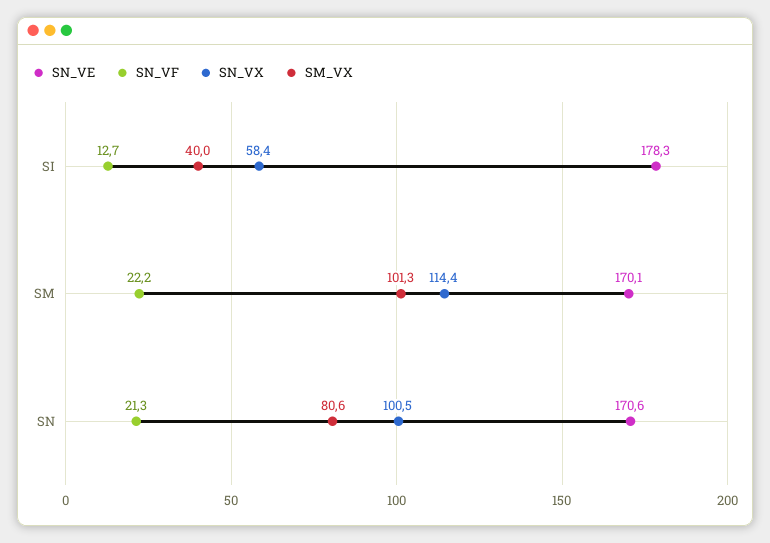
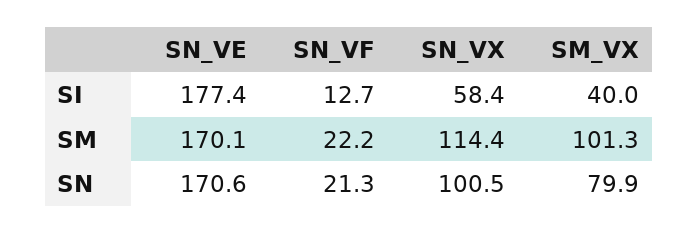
SN_VE, SI: 178.3 -> 177.4
SM_VX, SN: 80.6 -> 79.9

